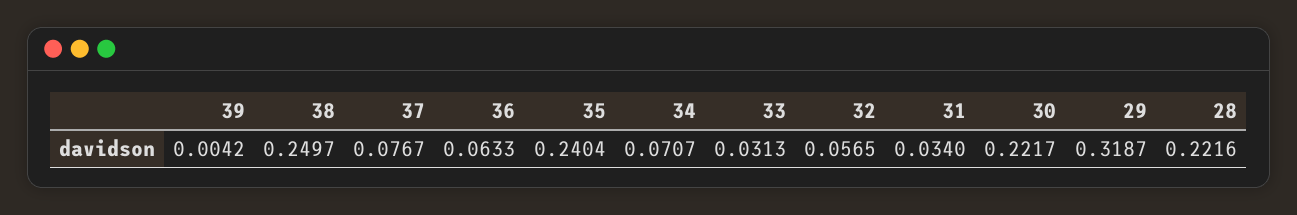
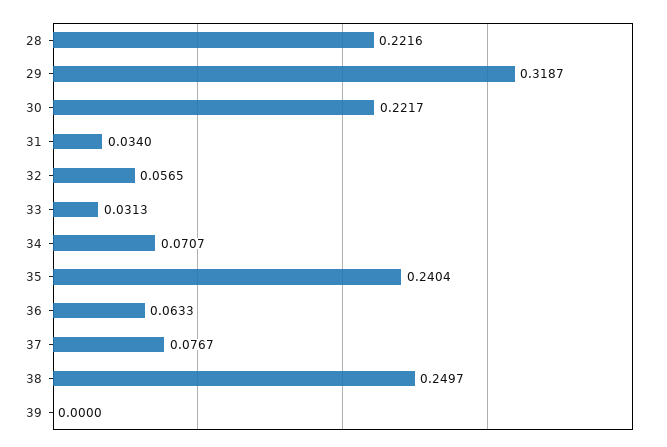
39: 0.0042 -> 0

